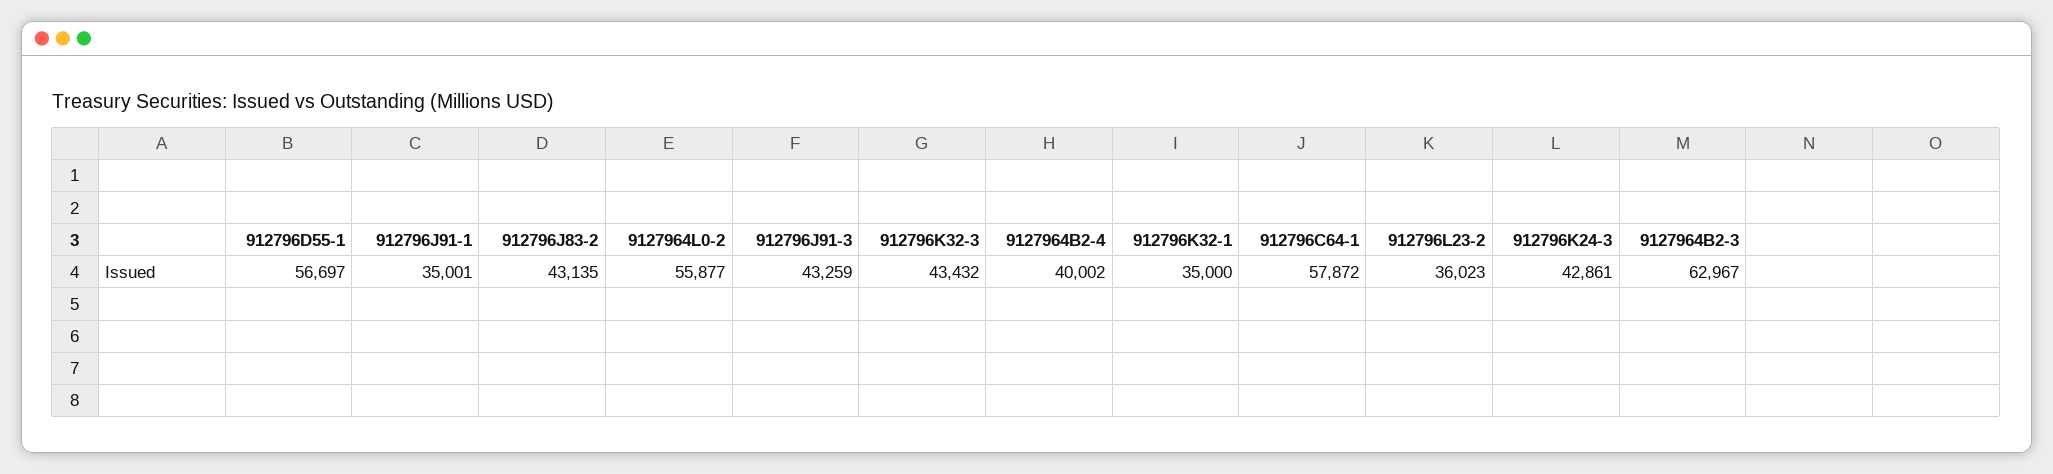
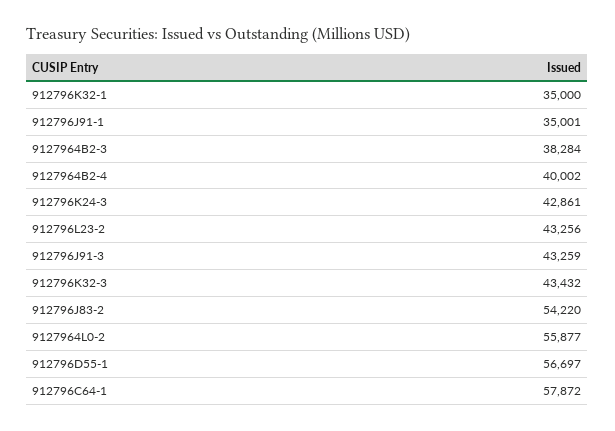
912796J83-2: 43135 -> 54220
912796L23-2: 36023 -> 43256
9127964B2-3: 62967 -> 38284

